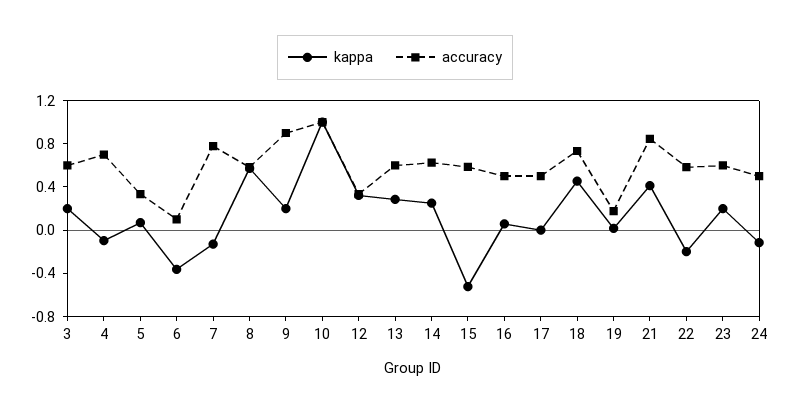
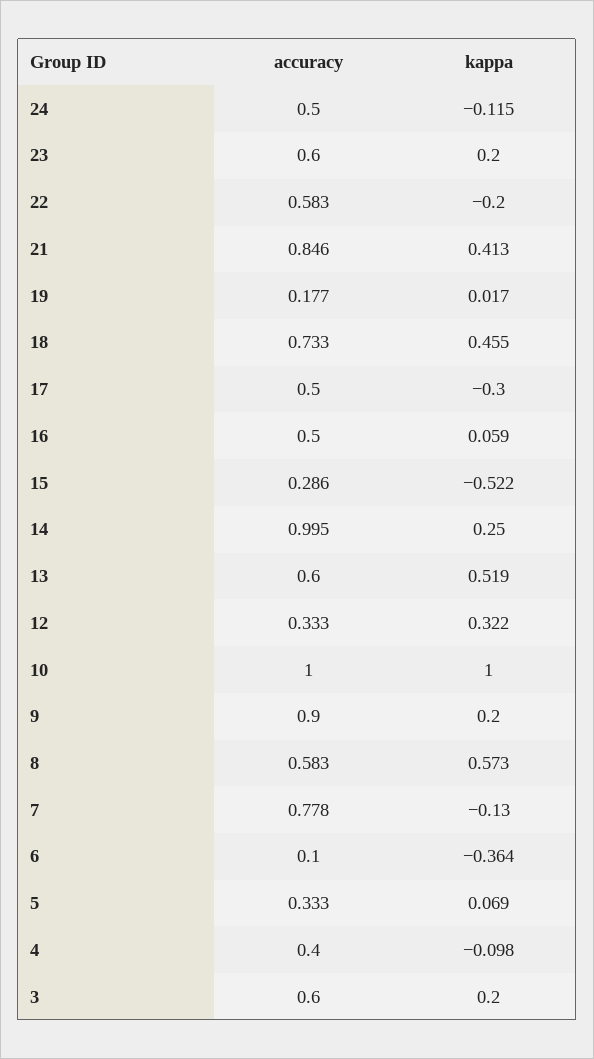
accuracy, 4: 0.7 -> 0.4
kappa, 13: 0.3 -> 0.519
accuracy, 14: 0.6 -> 0.995
accuracy, 15: 0.6 -> 0.286
kappa, 17: 0 -> -0.3

